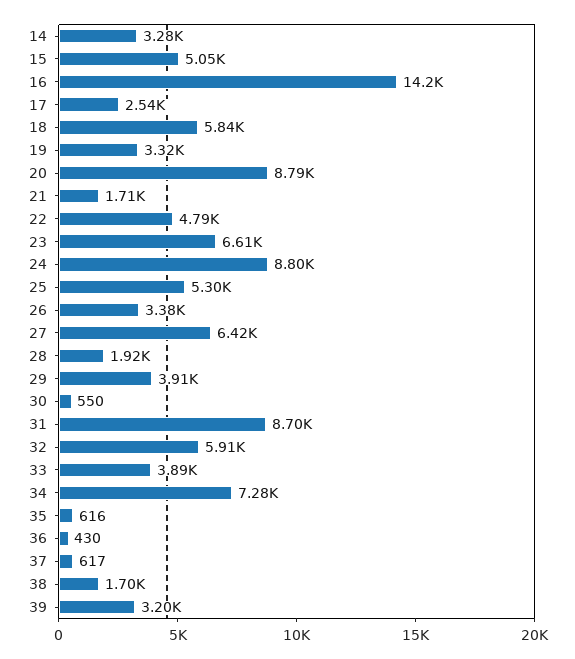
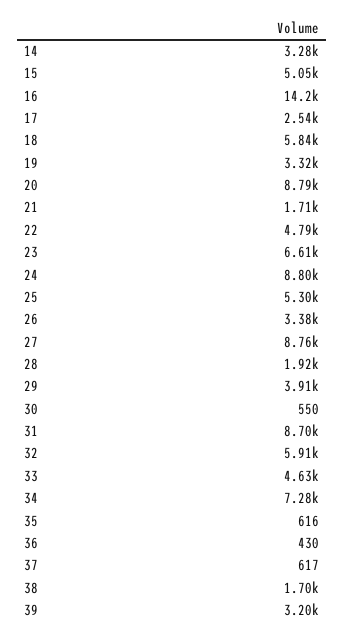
27: 6420 -> 8760
33: 3890 -> 4630

